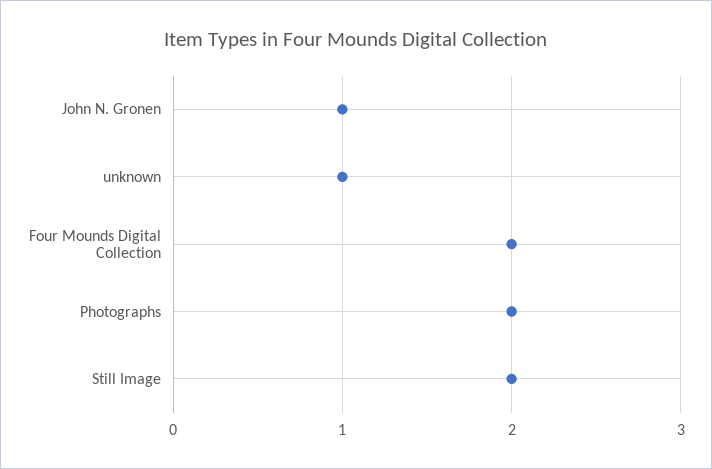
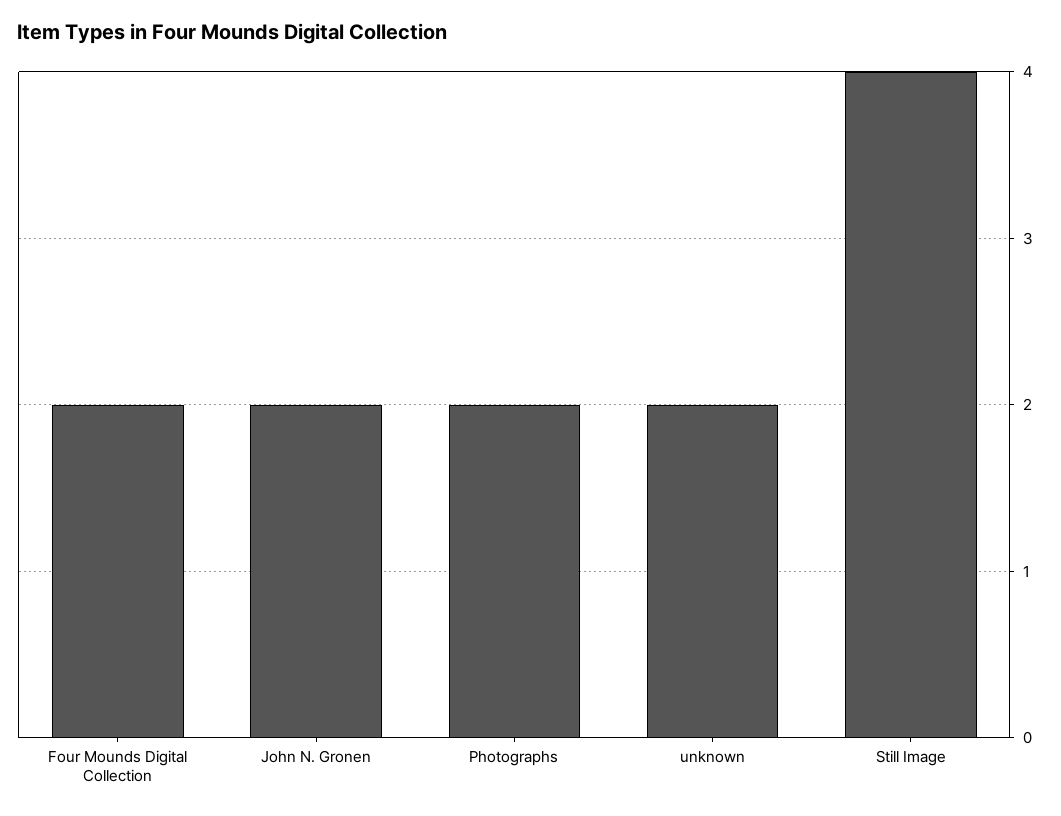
John N. Gronen: 1 -> 2
unknown: 1 -> 2
Still Image: 2 -> 4

